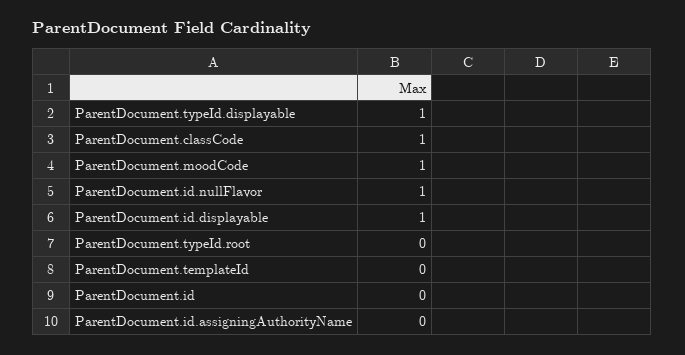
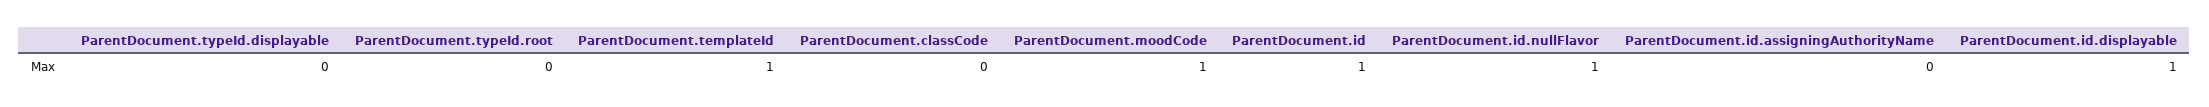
ParentDocument.typeId.displayable: 1 -> 0
ParentDocument.classCode: 1 -> 0
ParentDocument.templateId: 0 -> 1
ParentDocument.id: 0 -> 1

